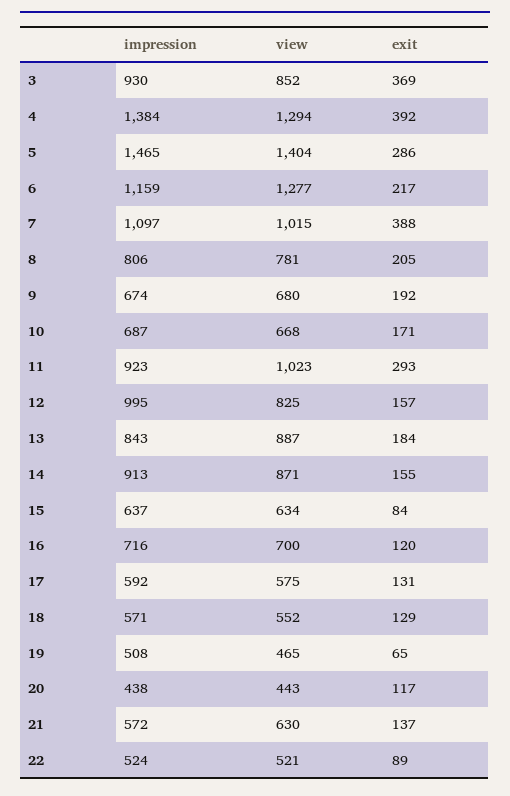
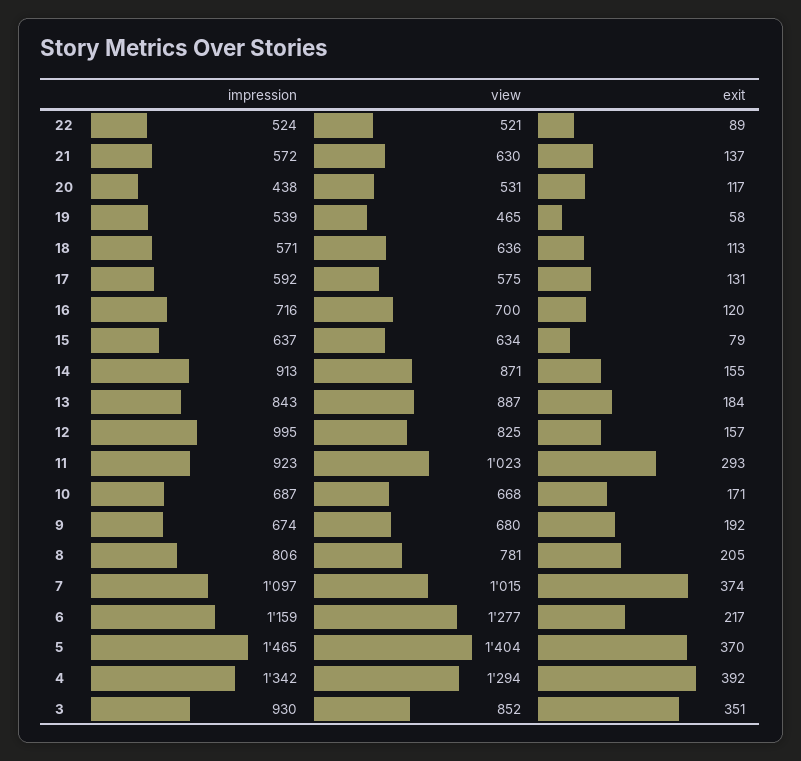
exit, 3: 369 -> 351
impression, 4: 1384 -> 1342
exit, 5: 286 -> 370
exit, 7: 388 -> 374
exit, 15: 84 -> 79
view, 18: 552 -> 636
exit, 18: 129 -> 113
impression, 19: 508 -> 539
exit, 19: 65 -> 58
view, 20: 443 -> 531

